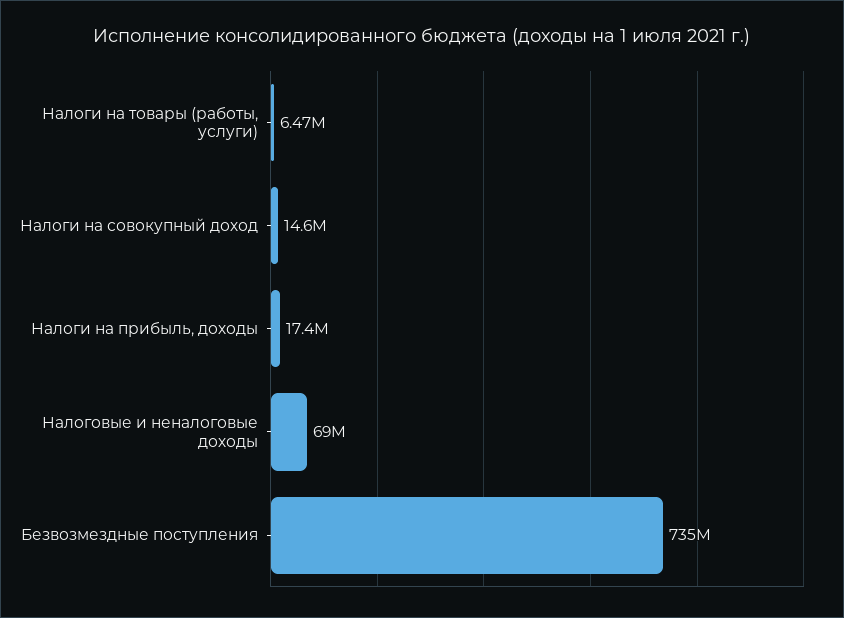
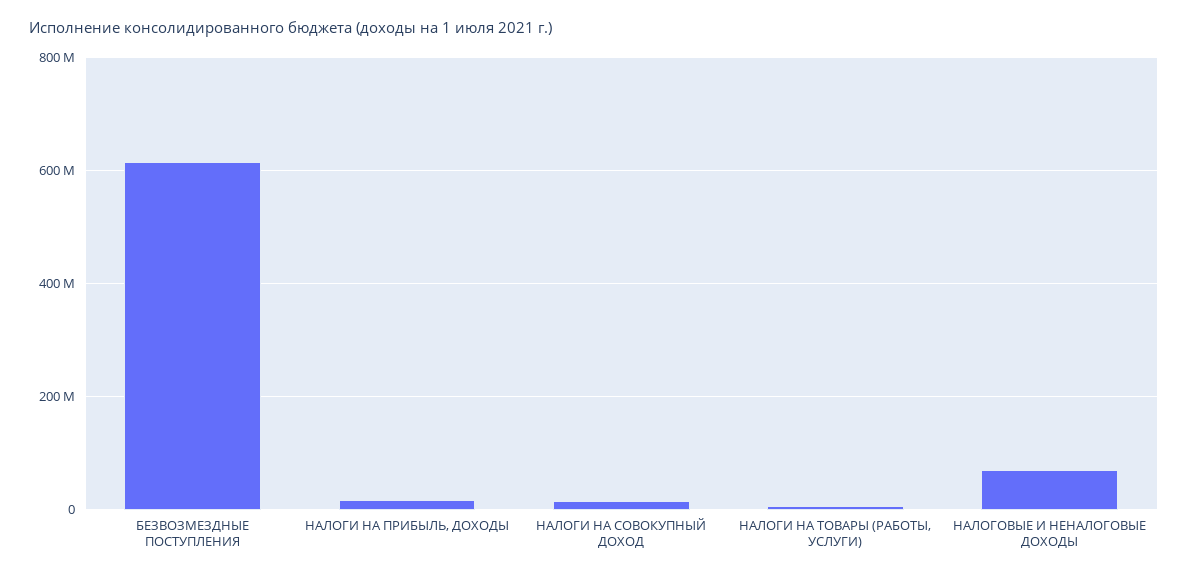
Безвозмездные поступления: 735000000 -> 620000000

